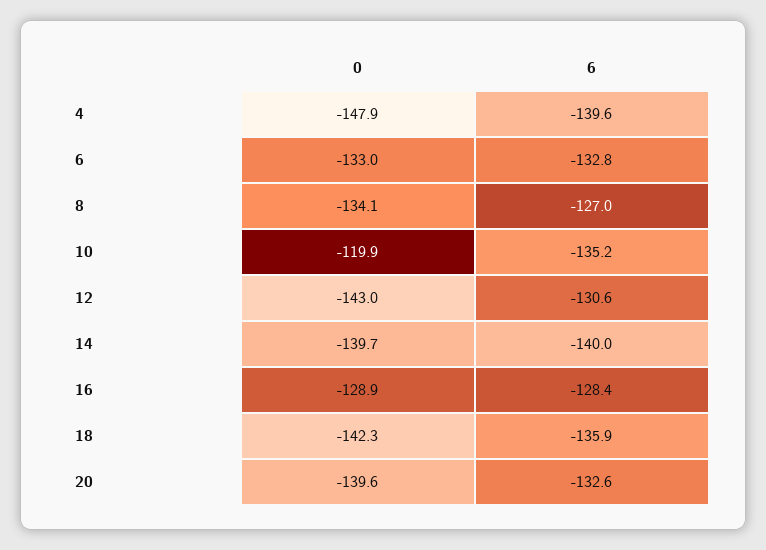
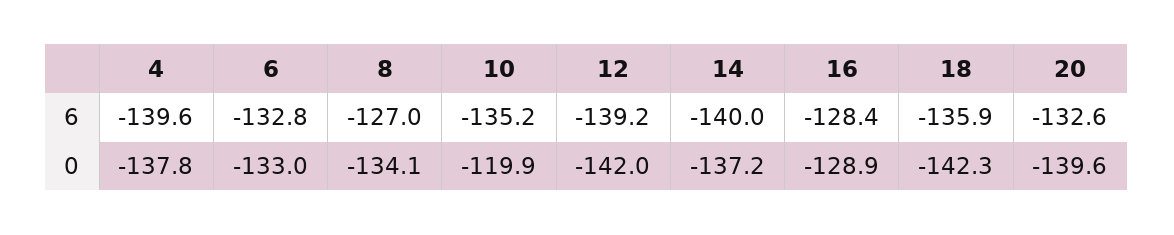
0, 4: -147.9 -> -137.8
0, 12: -143 -> -142
6, 12: -130.6 -> -139.2
0, 14: -139.7 -> -137.2

